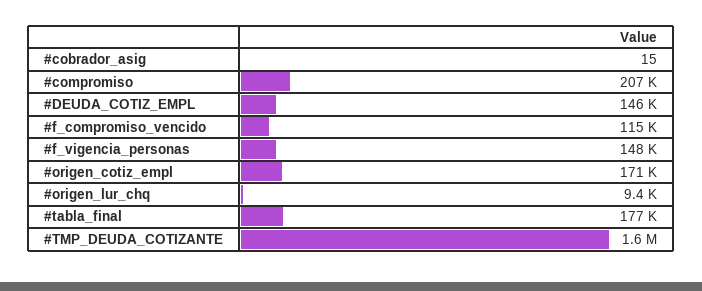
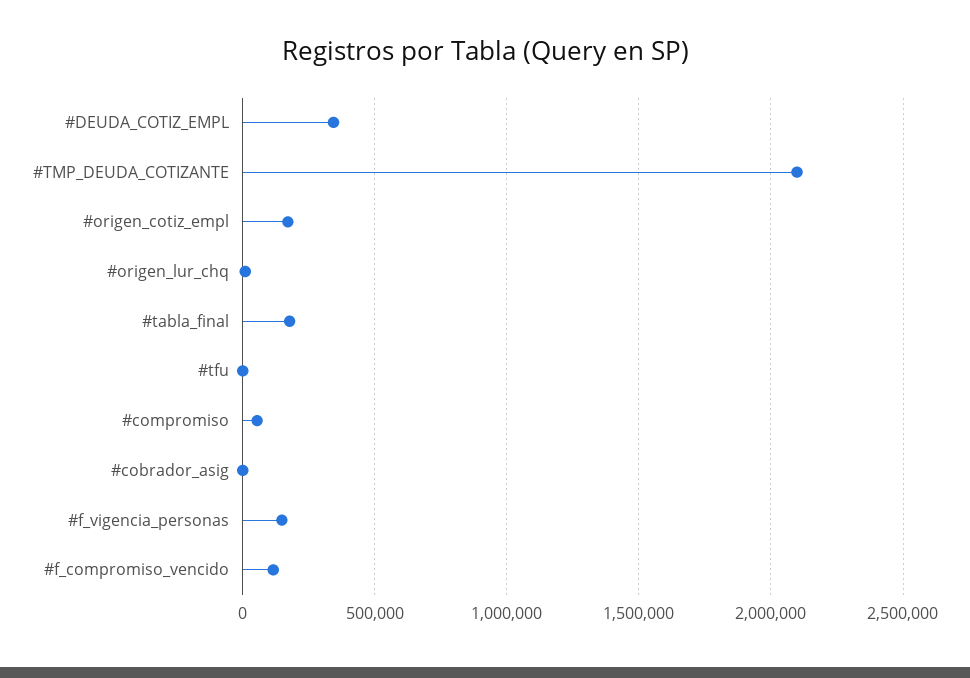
#compromiso: 207000 -> 50000
#DEUDA_COTIZ_EMPL: 146000 -> 350000
#TMP_DEUDA_COTIZANTE: 1600000 -> 2100000
#tfu: none -> 0

